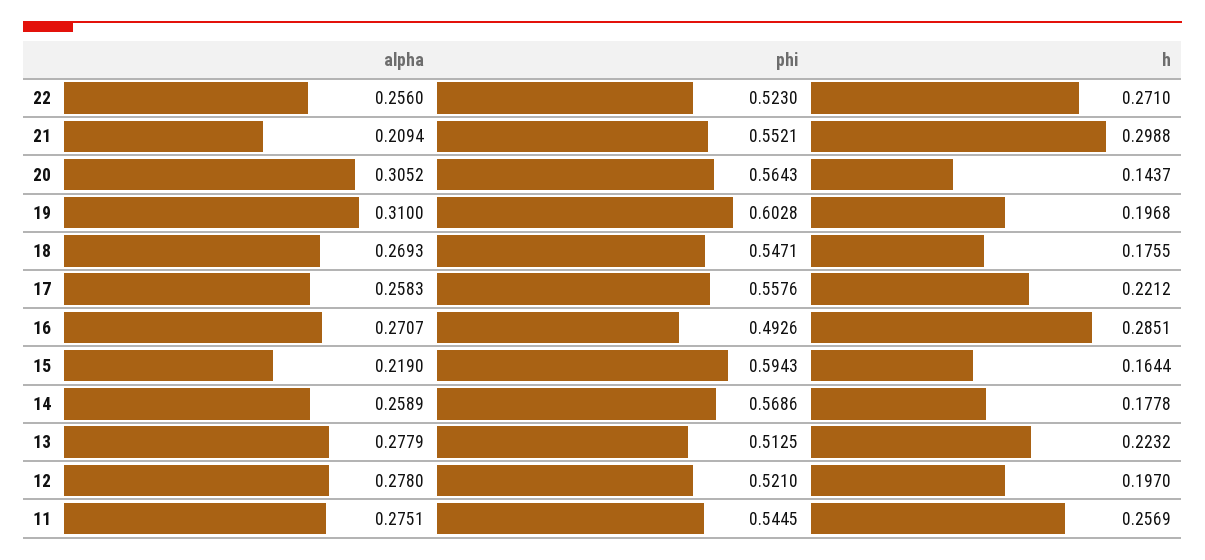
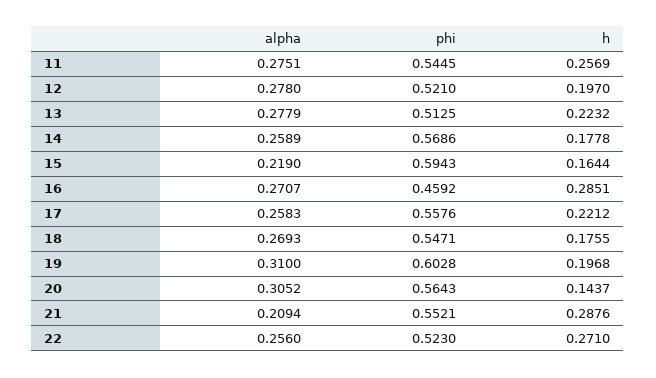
h, 21: 0.2988 -> 0.2876
phi, 16: 0.4926 -> 0.4592

